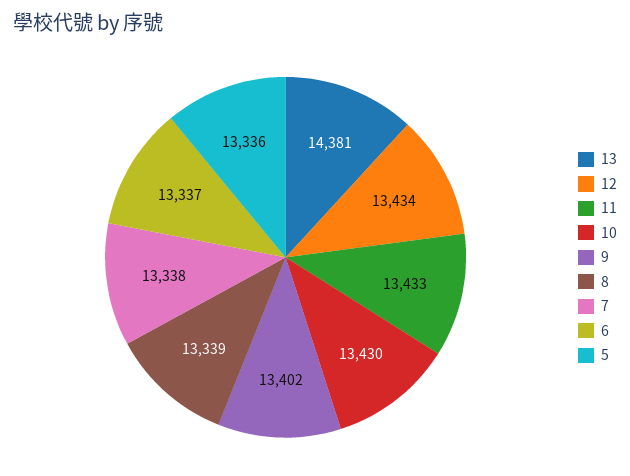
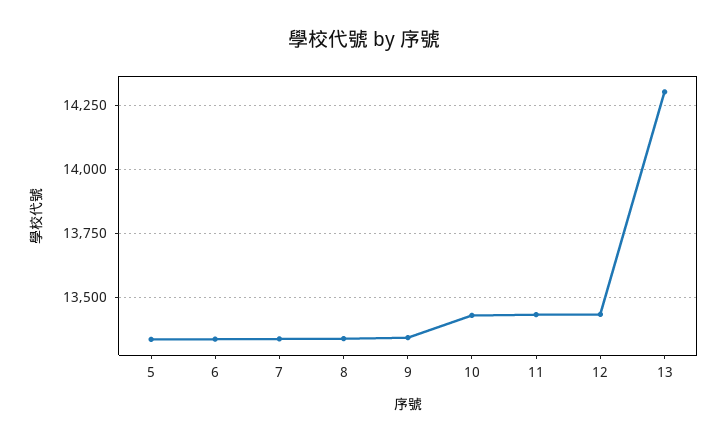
13: 14381 -> 14300
9: 13402 -> 13350

